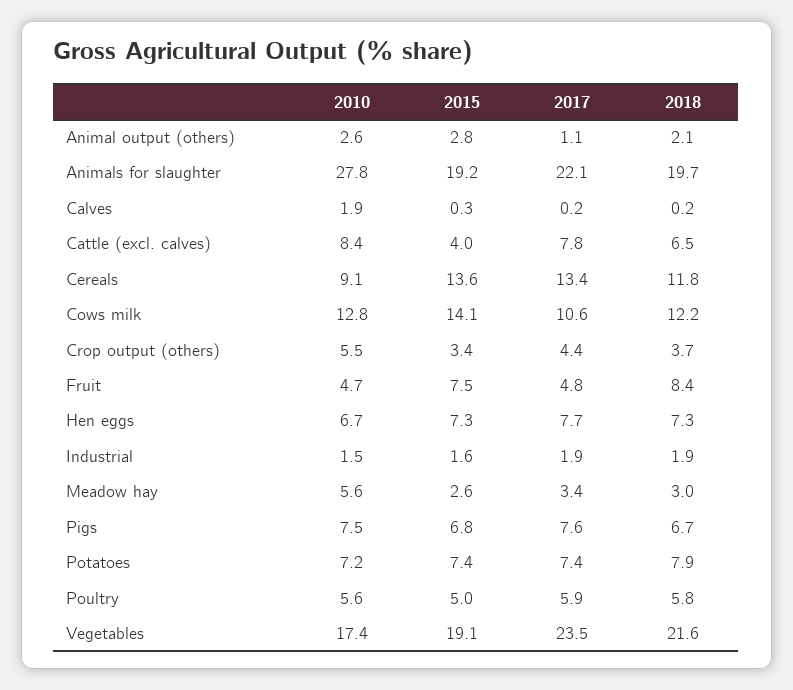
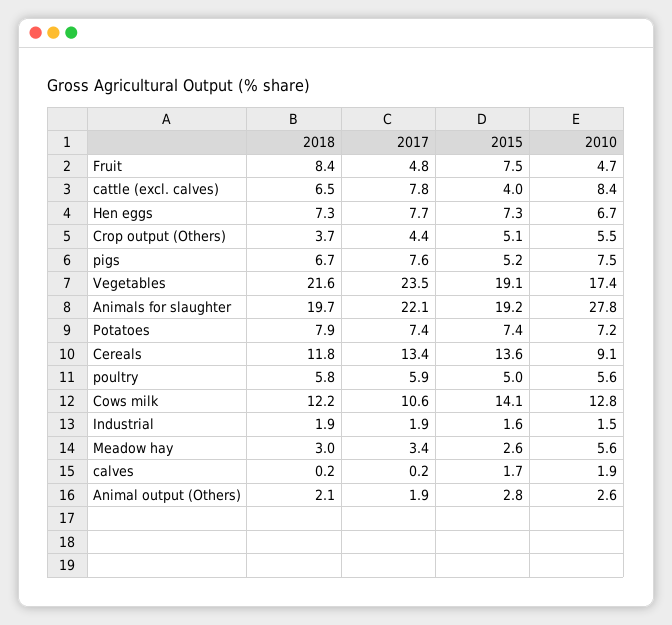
2017, Animal output (others): 1.1 -> 1.9
2015, Calves: 0.3 -> 1.7
2015, Crop output (others): 3.4 -> 5.1
2015, Pigs: 6.8 -> 5.2

